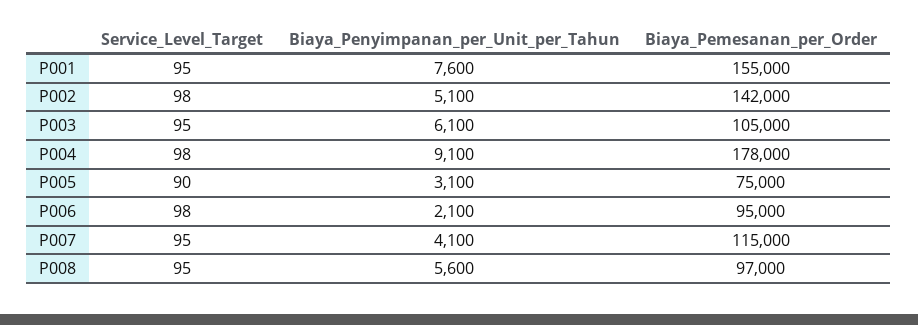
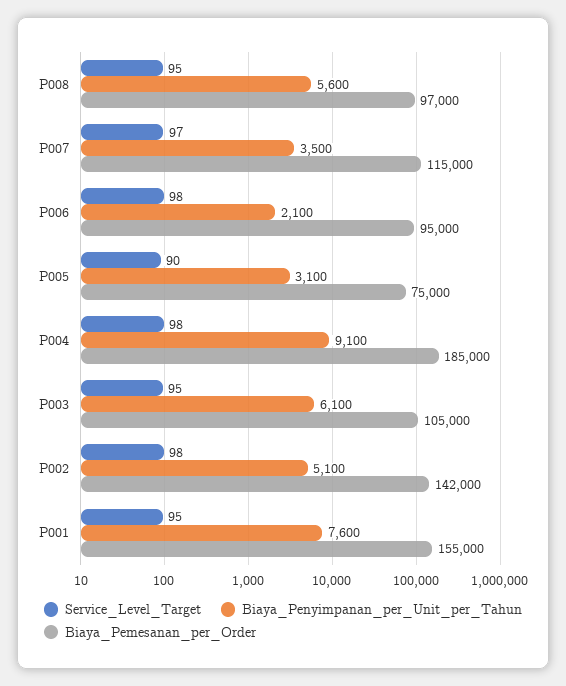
Biaya_Pemesanan_per_Order, P004: 178000 -> 185000
Service_Level_Target, P007: 95 -> 97
Biaya_Penyimpanan_per_Unit_per_Tahun, P007: 4100 -> 3500

